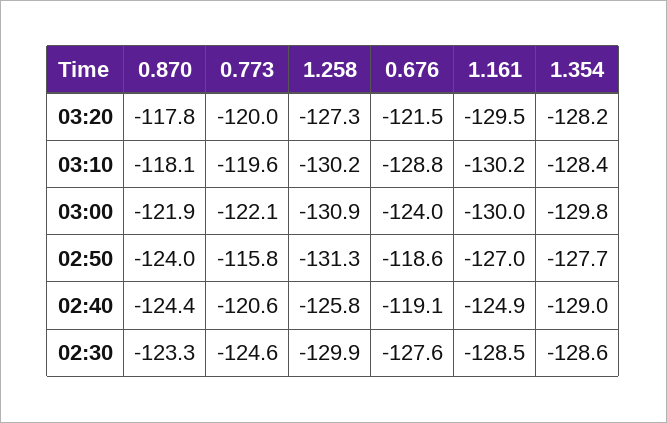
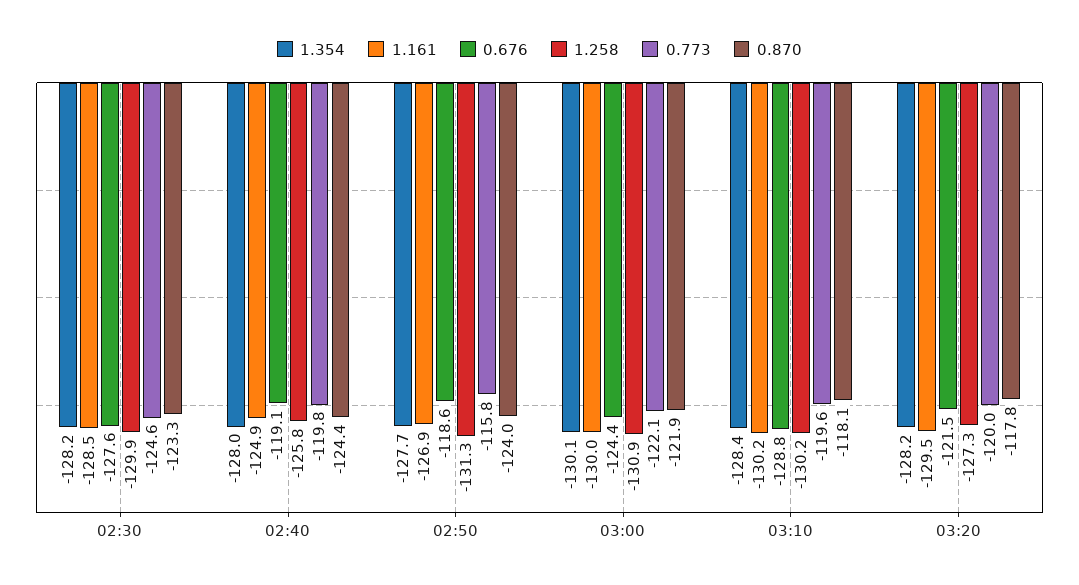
0.676, 03:00: -124 -> -124.4
1.354, 03:00: -129.8 -> -130.1
1.161, 02:50: -127 -> -126.9
0.773, 02:40: -120.6 -> -119.8
1.354, 02:40: -129 -> -128
1.354, 02:30: -128.6 -> -128.2

